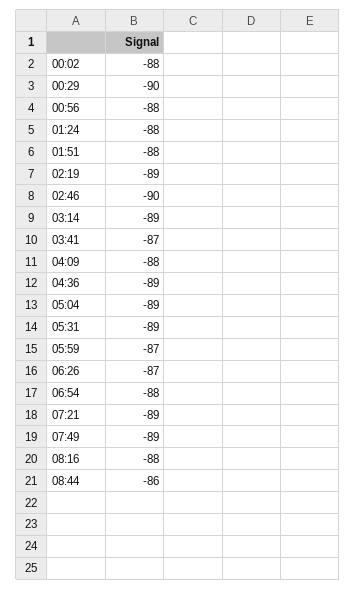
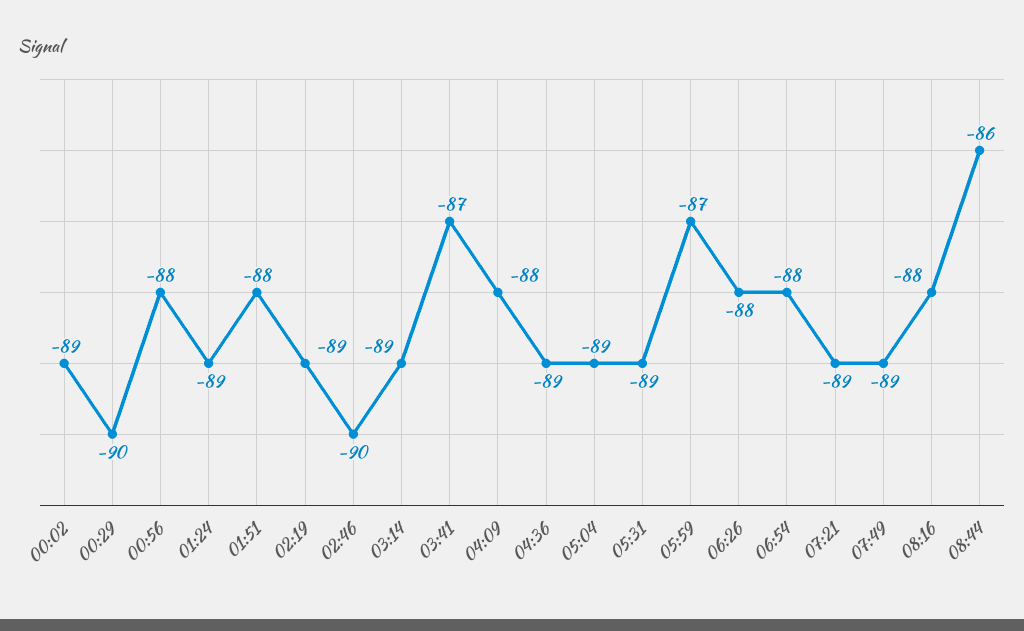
00:02: -88 -> -89
01:24: -88 -> -89
06:26: -87 -> -88

